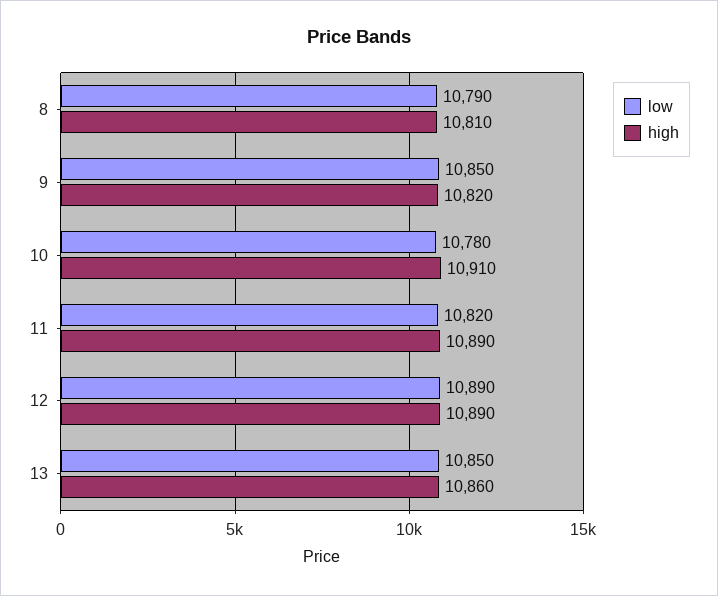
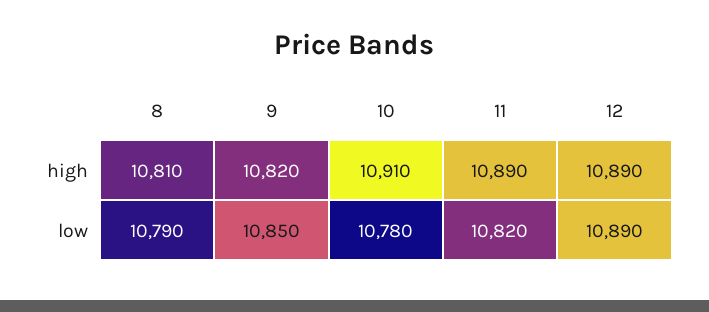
low, 13: 10850 -> none
high, 13: 10860 -> none

